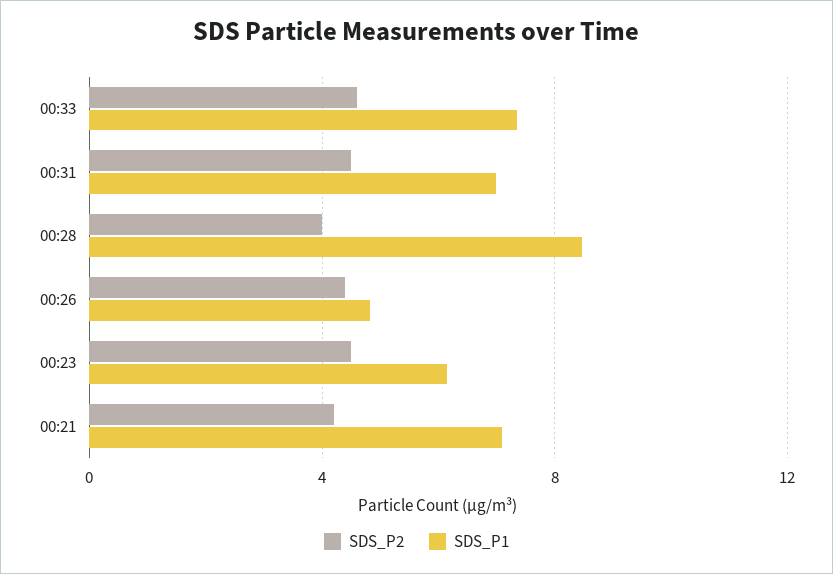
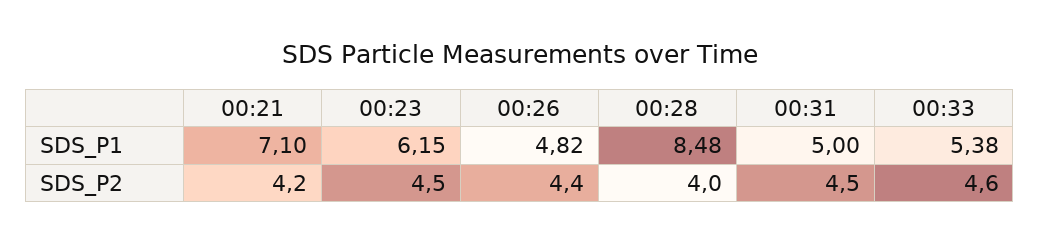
SDS_P1, 00:33: 7.5 -> 5.38
SDS_P1, 00:31: 7 -> 5

